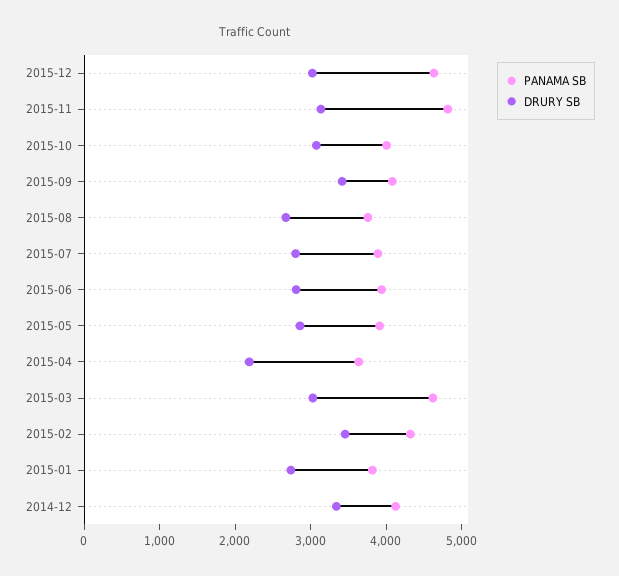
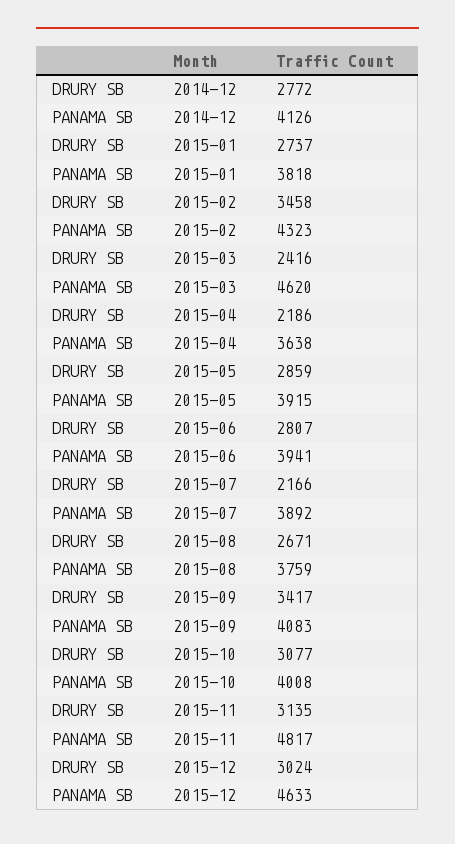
DRURY SB, 2015-07: 2800 -> 2166
DRURY SB, 2015-03: 3000 -> 2416
DRURY SB, 2014-12: 3400 -> 2772

